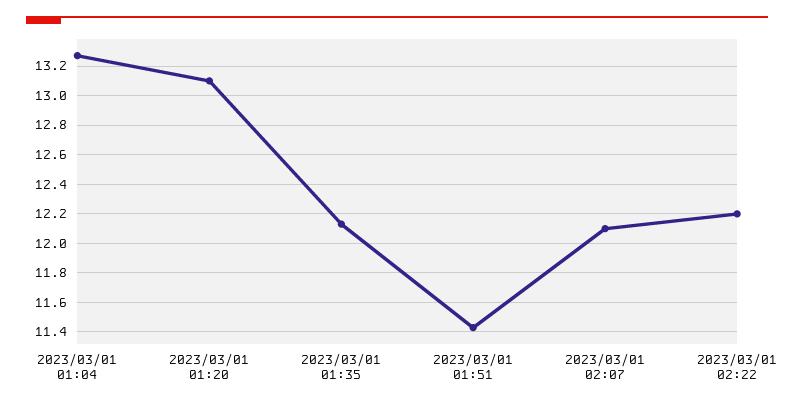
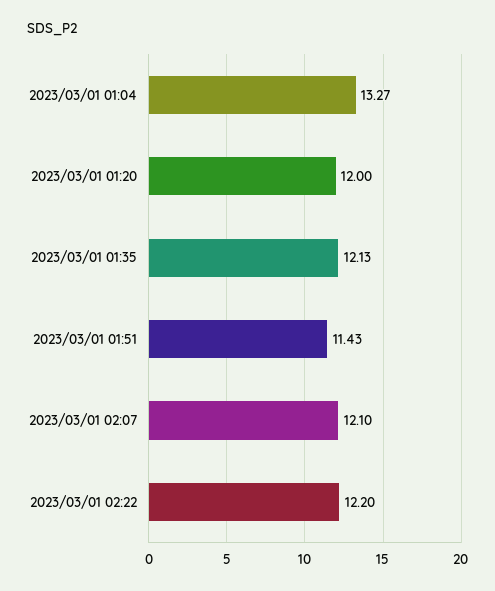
2023/03/01 01:20: 13.1 -> 12

